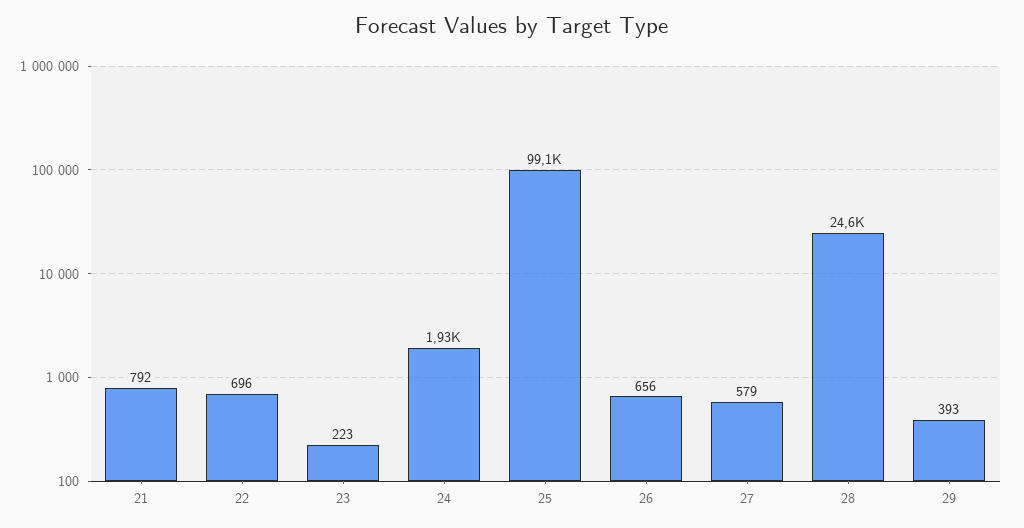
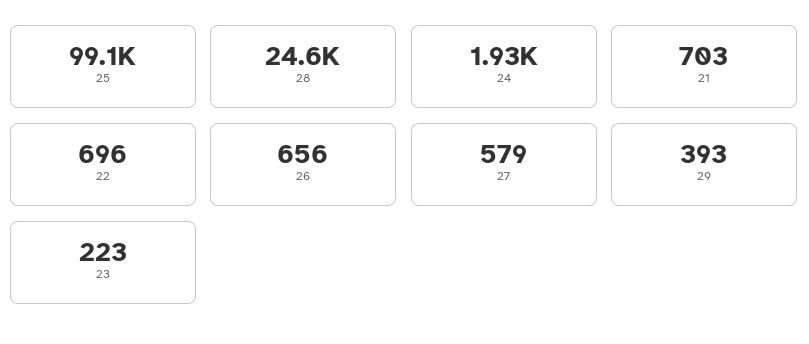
21: 792 -> 703

